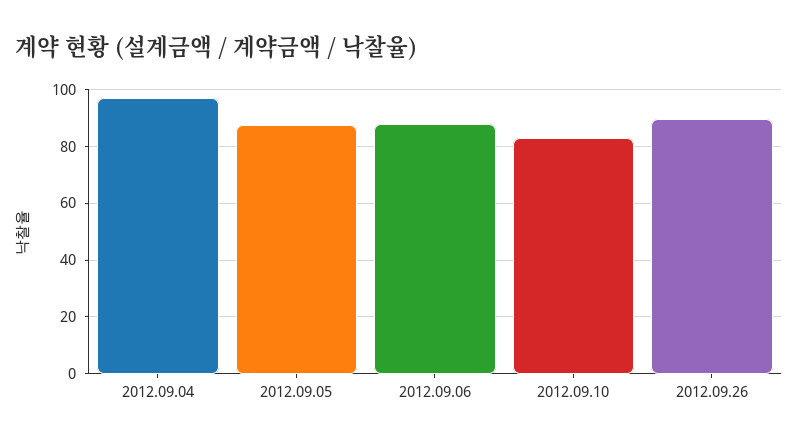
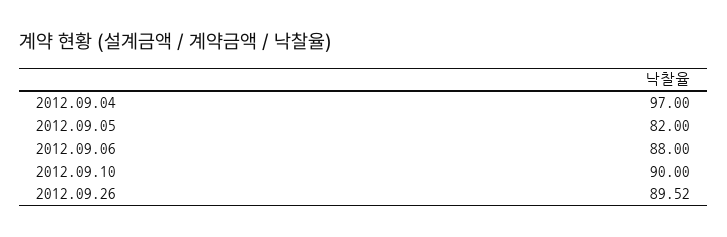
2012.09.05: 87.5 -> 82
2012.09.10: 82.5 -> 90

